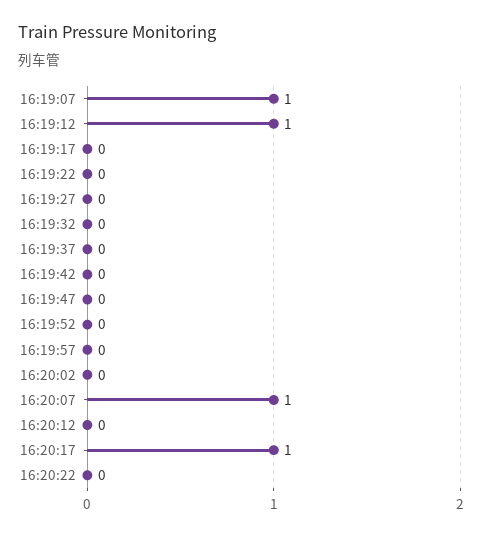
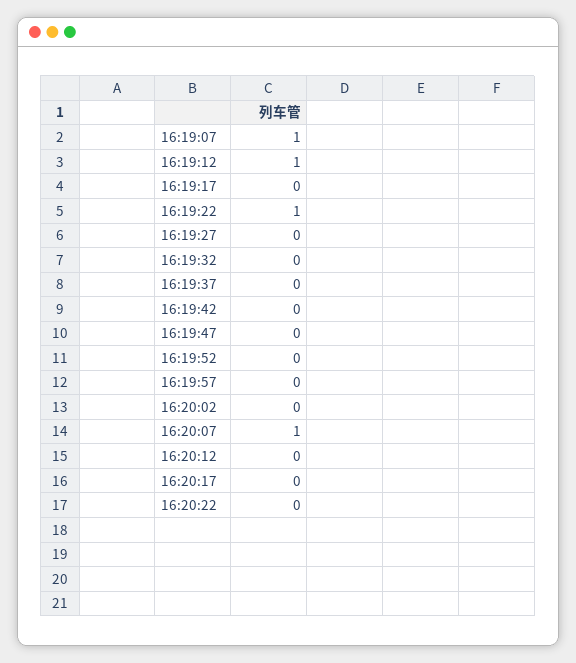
16:19:22: 0 -> 1
16:20:17: 1 -> 0

